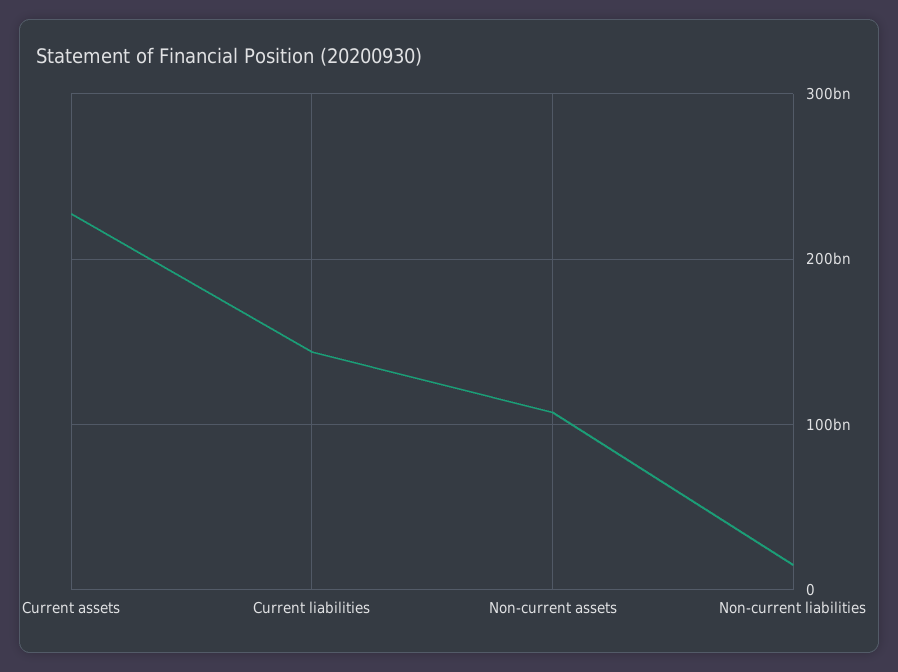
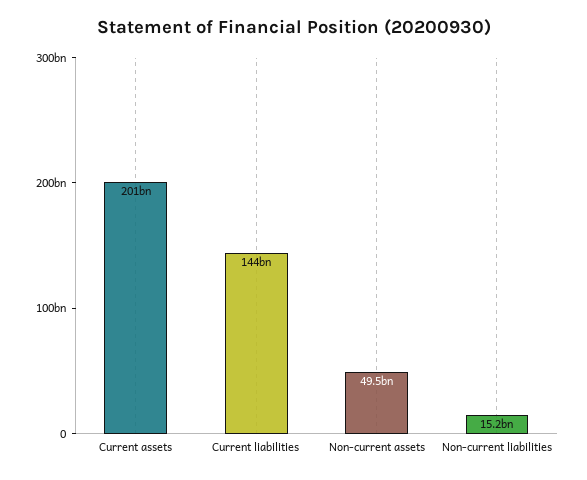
Current assets: 230000000000 -> 201000000000
Non-current assets: 110000000000 -> 49500000000

